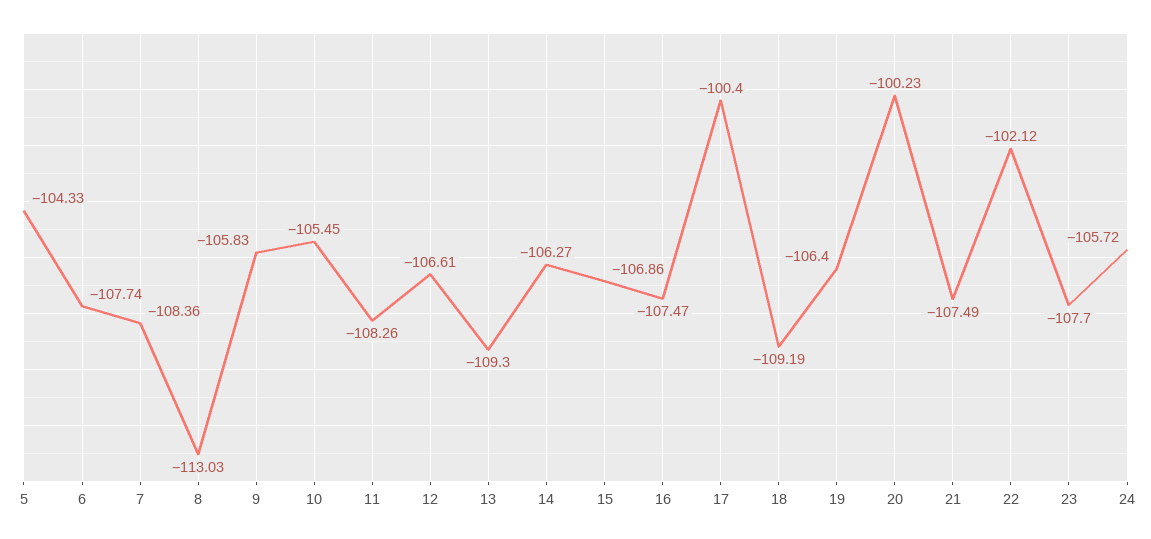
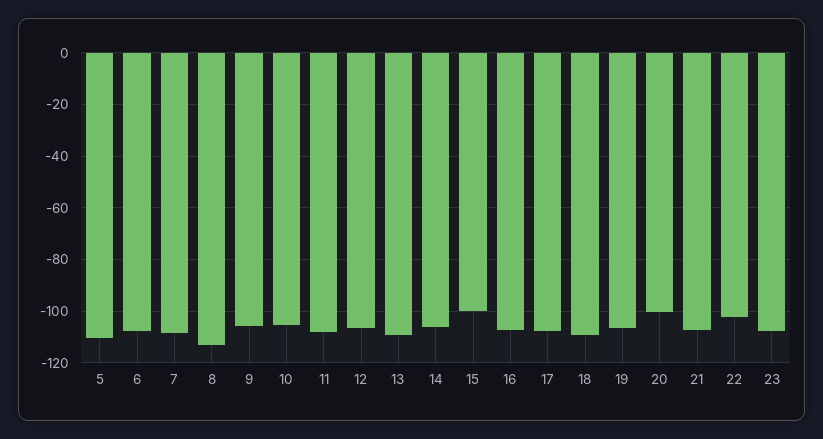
5: -104.33 -> -110
15: -106.86 -> -100
17: -100.4 -> -107.5
24: -105.72 -> none

